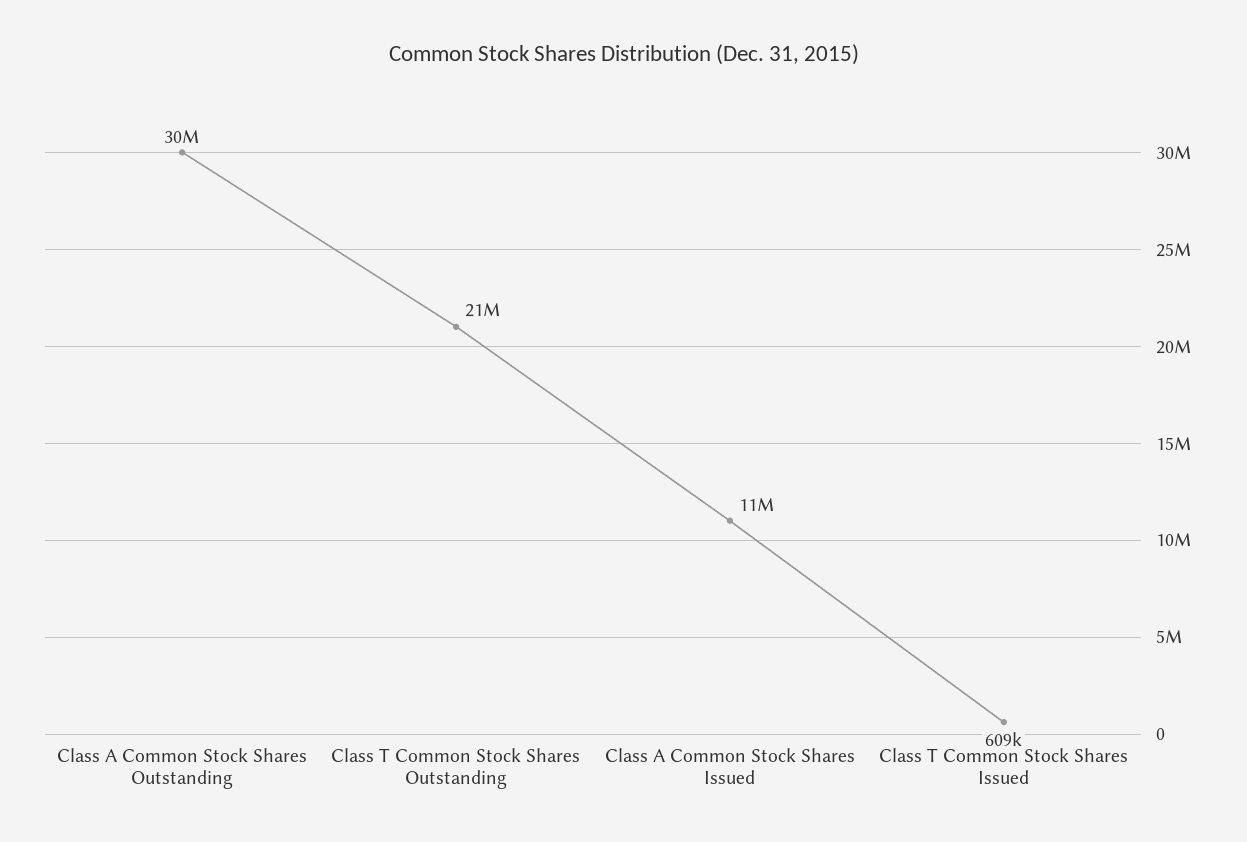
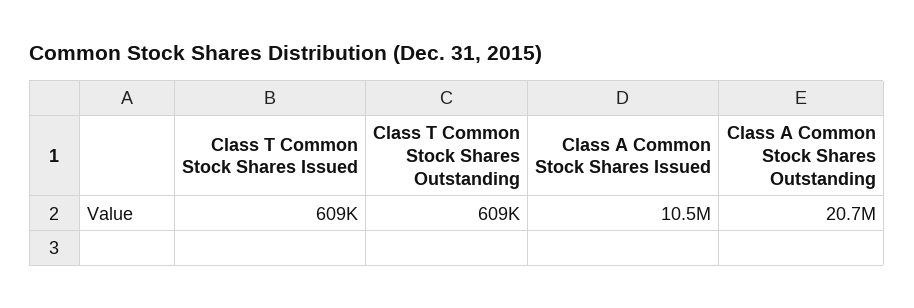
Class A Common Stock Shares Outstanding: 30000000 -> 20700000
Class T Common Stock Shares Outstanding: 21000000 -> 609000

